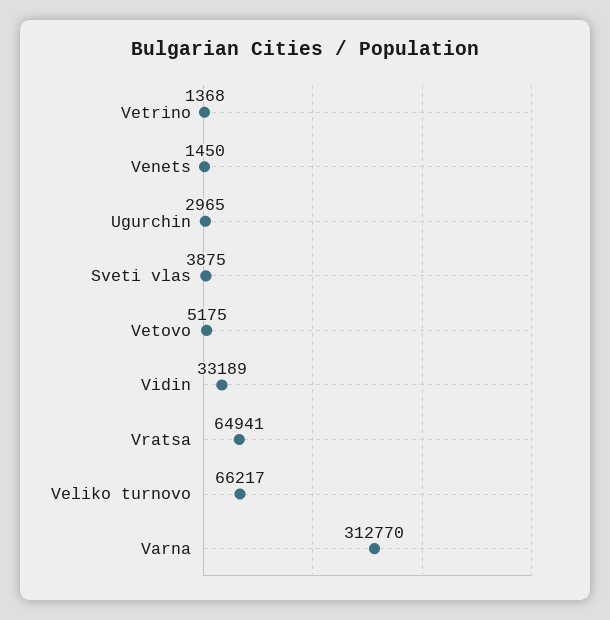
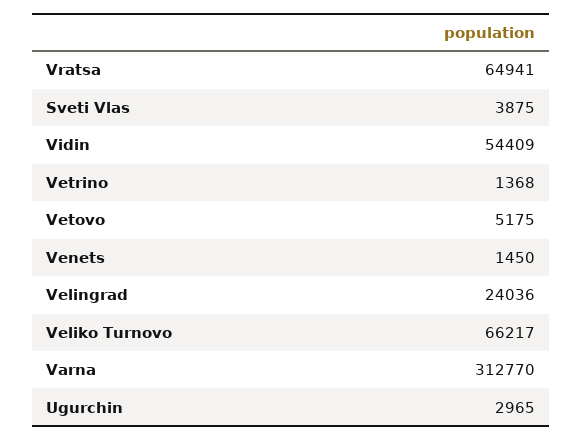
Vidin: 33189 -> 54409
Velingrad: none -> 24036

